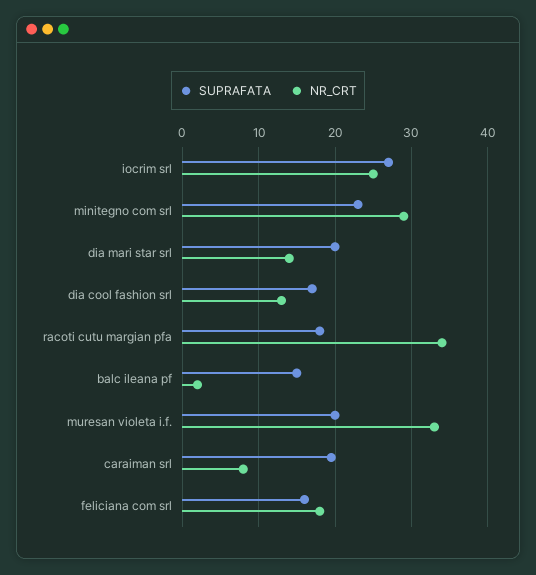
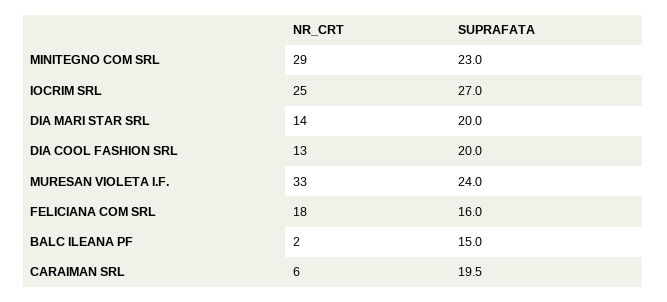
SUPRAFATA, dia cool fashion srl: 17 -> 20
SUPRAFATA, racoti cutu margian pfa: 18 -> none
NR_CRT, racoti cutu margian pfa: 34 -> none
SUPRAFATA, muresan violeta i.f.: 20 -> 24
NR_CRT, caraiman srl: 8 -> 6

